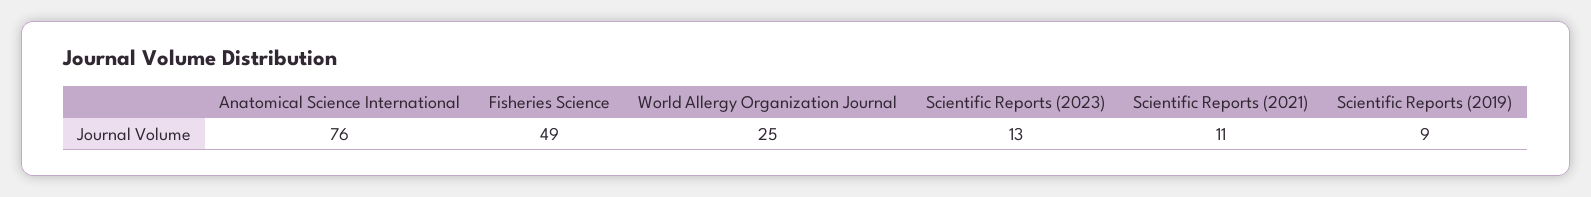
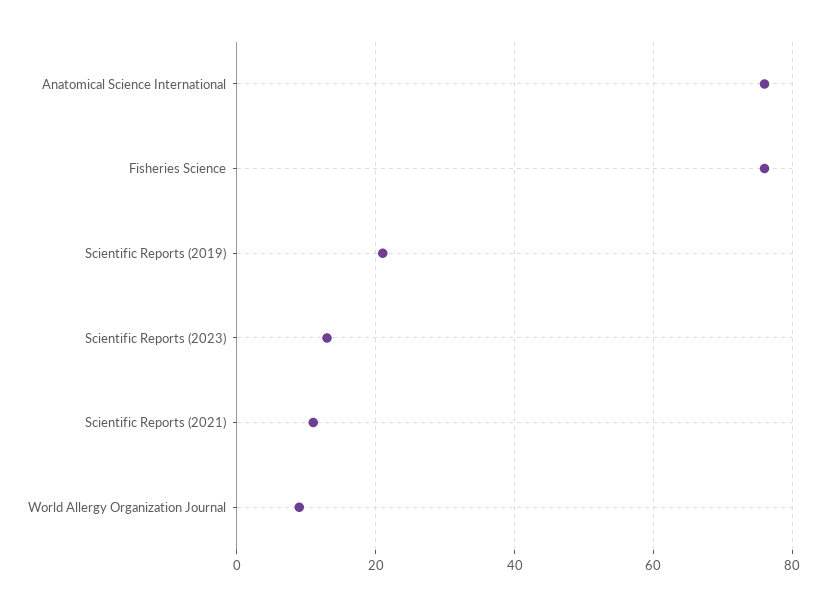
Fisheries Science: 49 -> 75
World Allergy Organization Journal: 25 -> 10
Scientific Reports (2019): 9 -> 20

